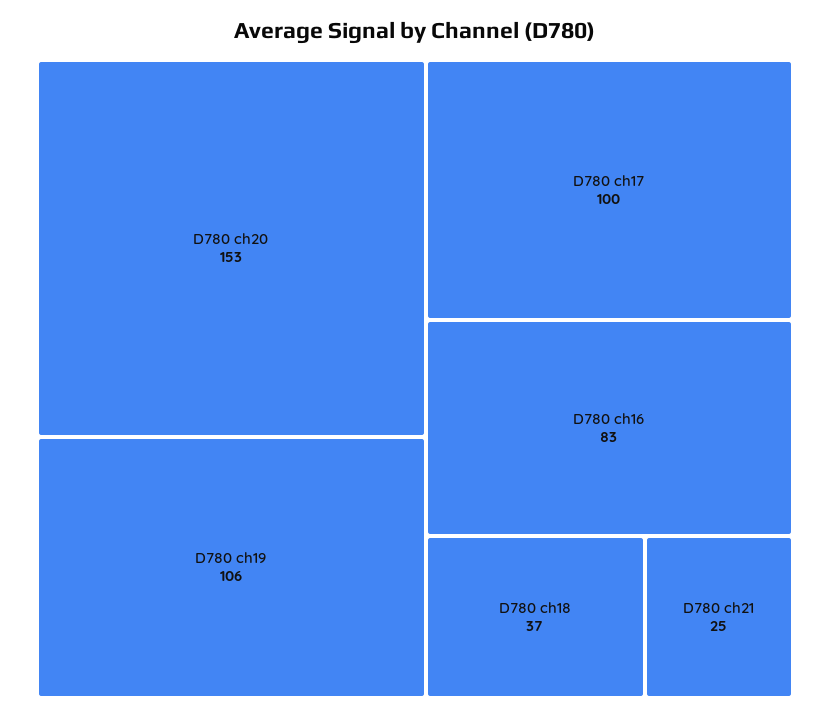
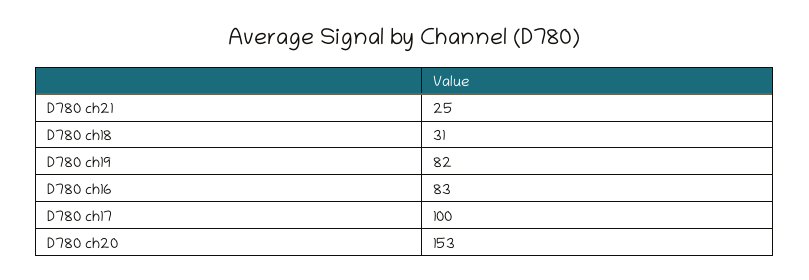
D780 ch19: 106 -> 82
D780 ch18: 37 -> 31

